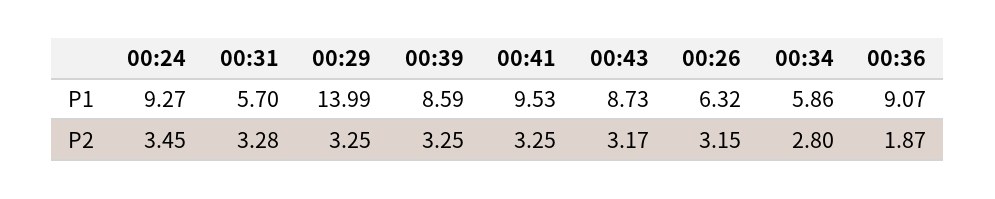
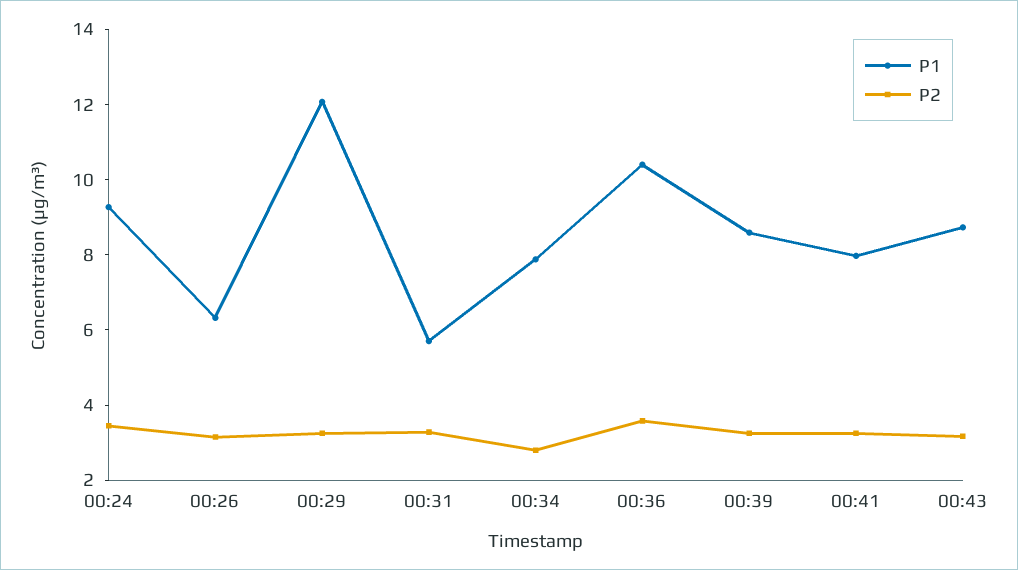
P1, 00:29: 13.99 -> 12
P1, 00:41: 9.53 -> 8
P1, 00:34: 5.86 -> 8
P1, 00:36: 9.07 -> 10.5
P2, 00:36: 1.87 -> 3.5

